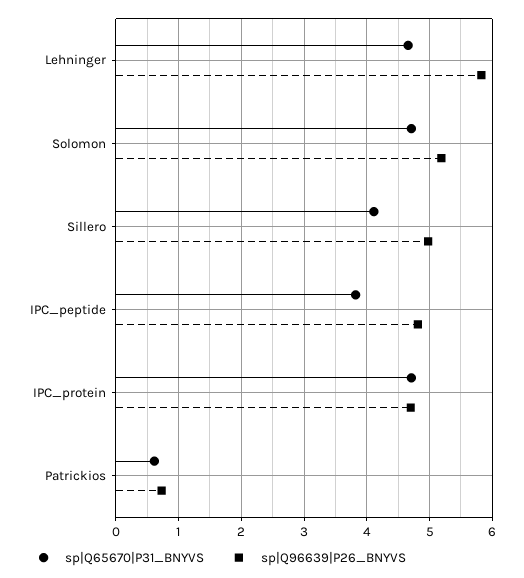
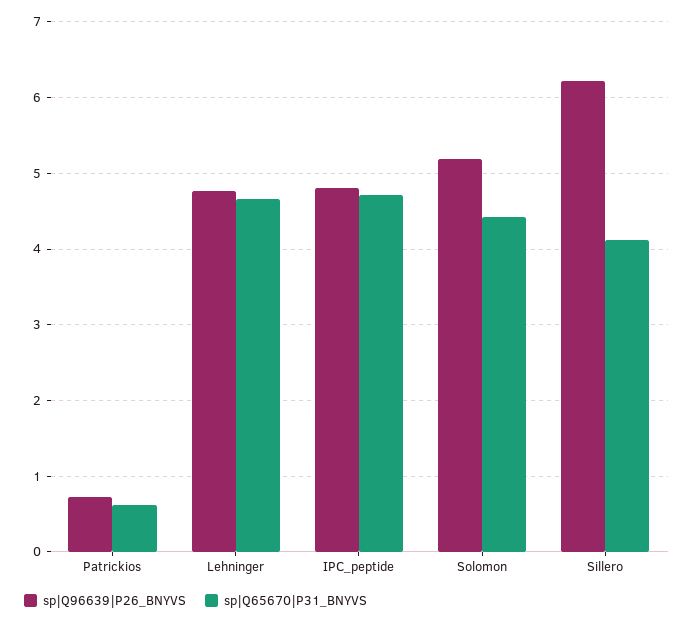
sp|Q96639|P26_BNYVS, Lehninger: 5.8 -> 4.8
sp|Q65670|P31_BNYVS, Solomon: 4.7 -> 4.4
sp|Q96639|P26_BNYVS, Sillero: 5 -> 6.2
sp|Q65670|P31_BNYVS, IPC_peptide: 3.8 -> 4.7
sp|Q65670|P31_BNYVS, IPC_protein: 4.7 -> none
sp|Q96639|P26_BNYVS, IPC_protein: 4.7 -> none

